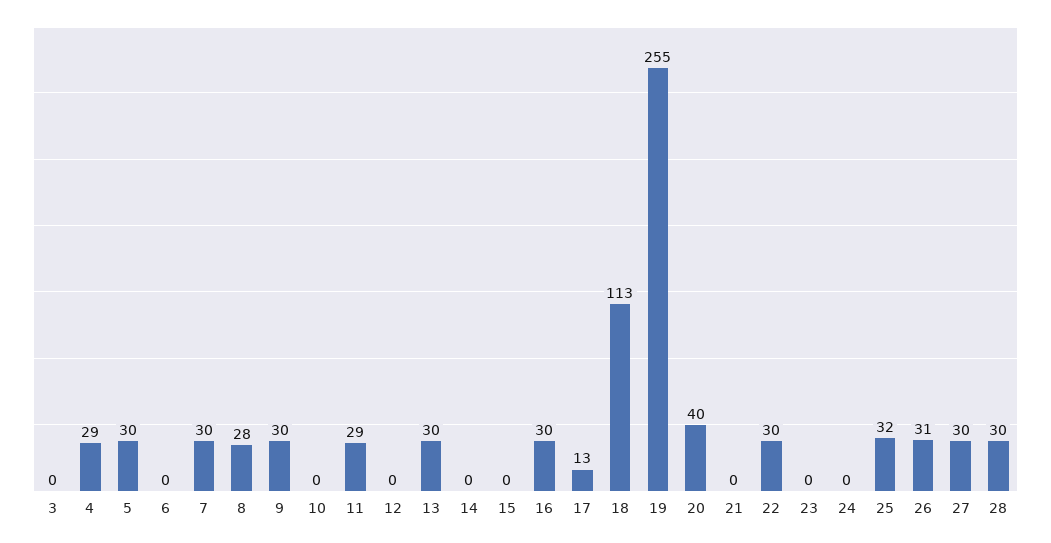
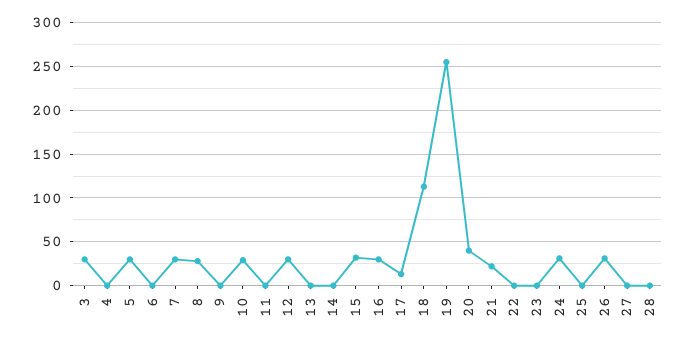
3: 0 -> 30
4: 29 -> 0
9: 30 -> 0
10: 0 -> 30
11: 29 -> 0
12: 0 -> 30
13: 30 -> 0
15: 0 -> 30
21: 0 -> 20
22: 30 -> 0
24: 0 -> 30
25: 32 -> 0
27: 30 -> 0
28: 30 -> 0

